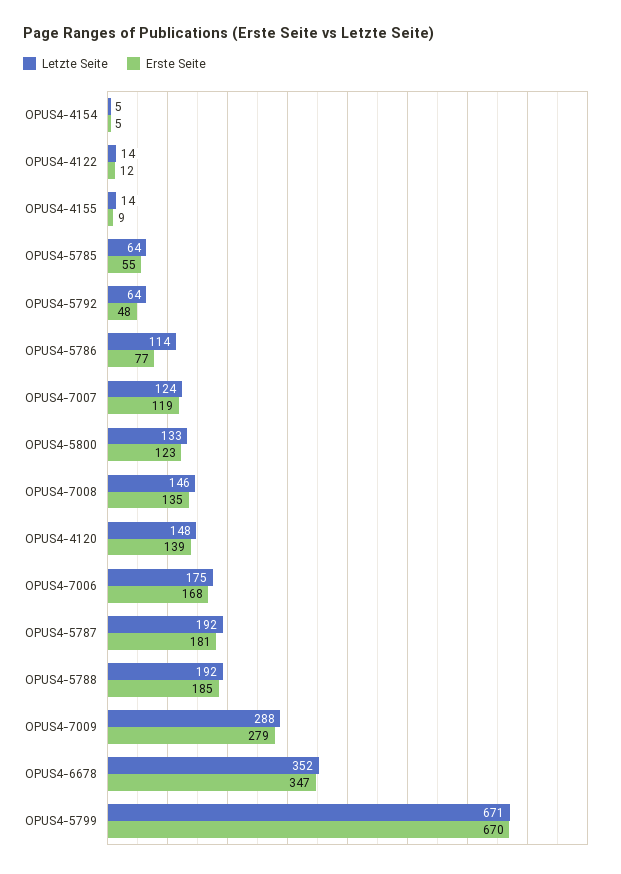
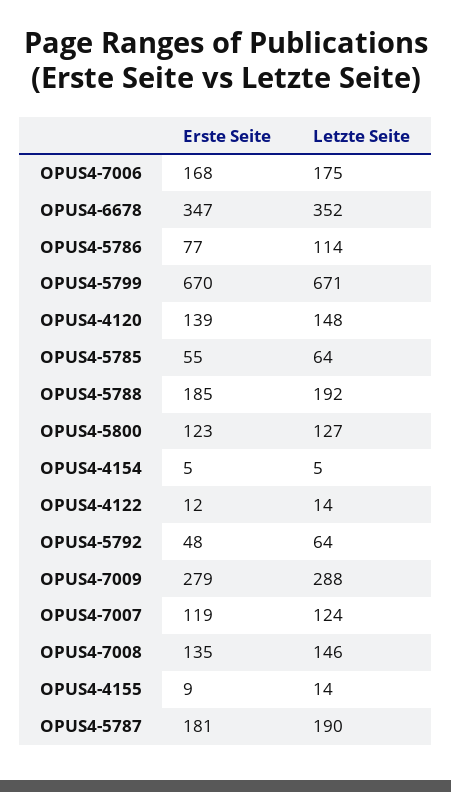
Letzte Seite, OPUS4-5800: 133 -> 127
Letzte Seite, OPUS4-5787: 192 -> 190

